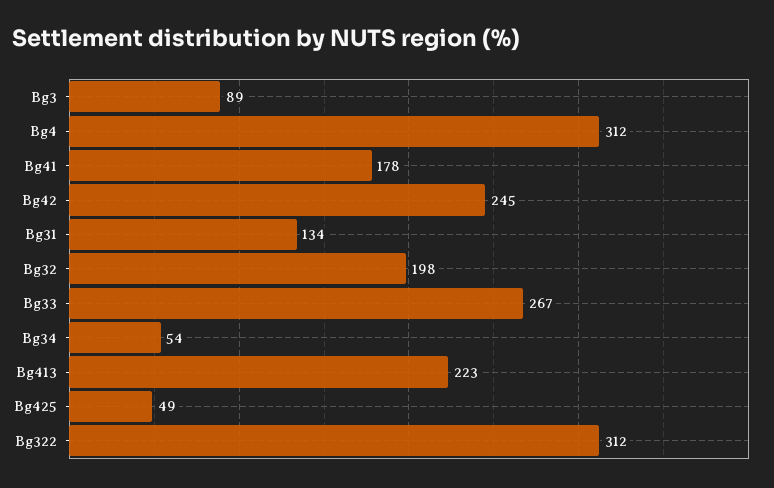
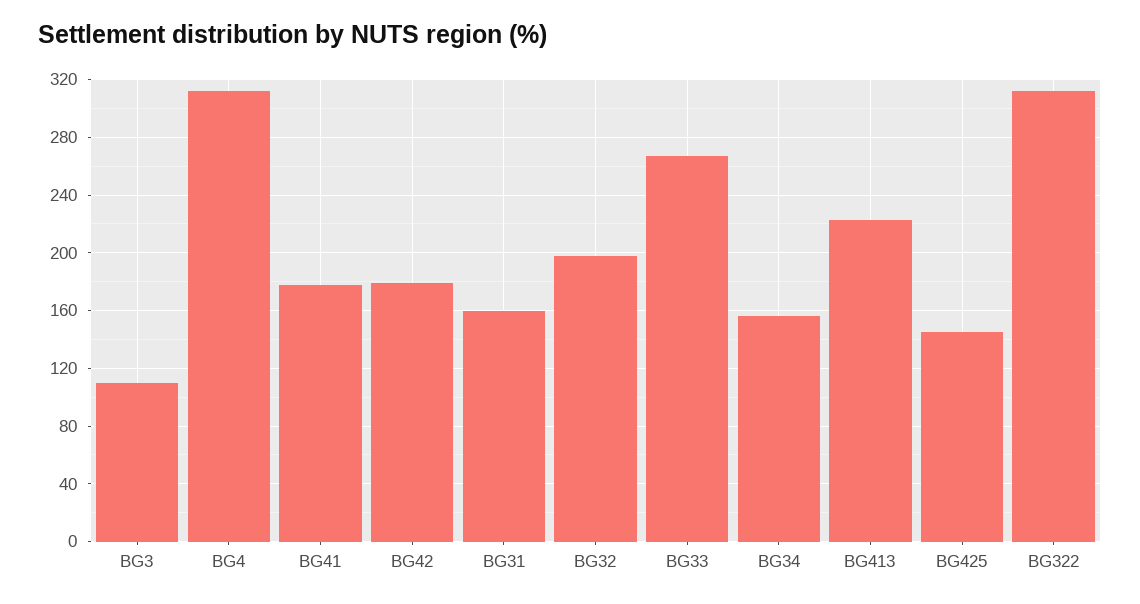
Bg3: 89 -> 110
Bg42: 245 -> 180
Bg31: 134 -> 160
Bg34: 54 -> 155
Bg425: 49 -> 145

